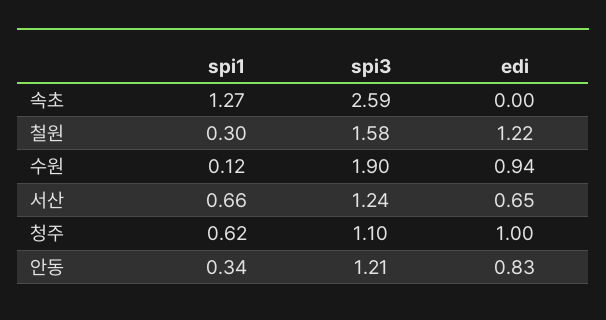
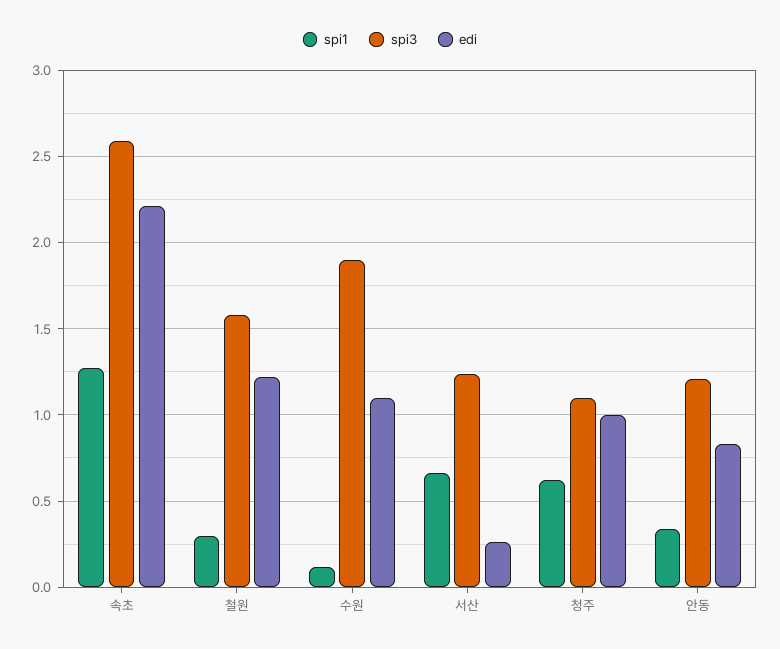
edi, 속초: 0 -> 2.2
edi, 수원: 0.94 -> 1.1
edi, 서산: 0.65 -> 0.25

